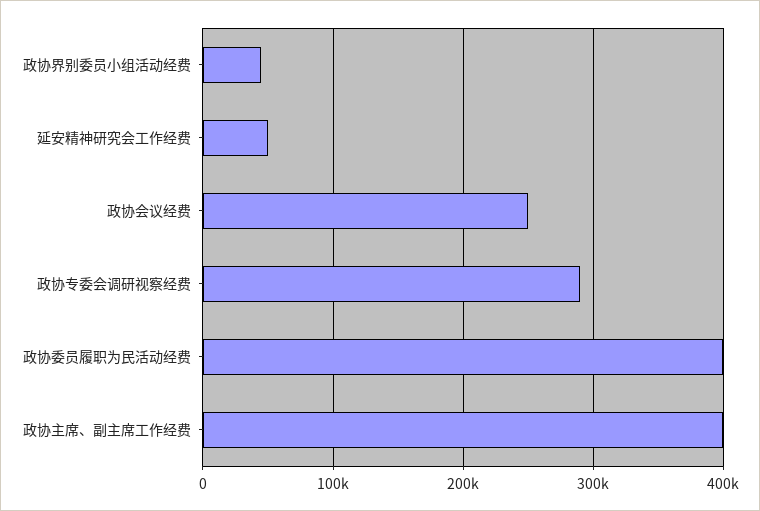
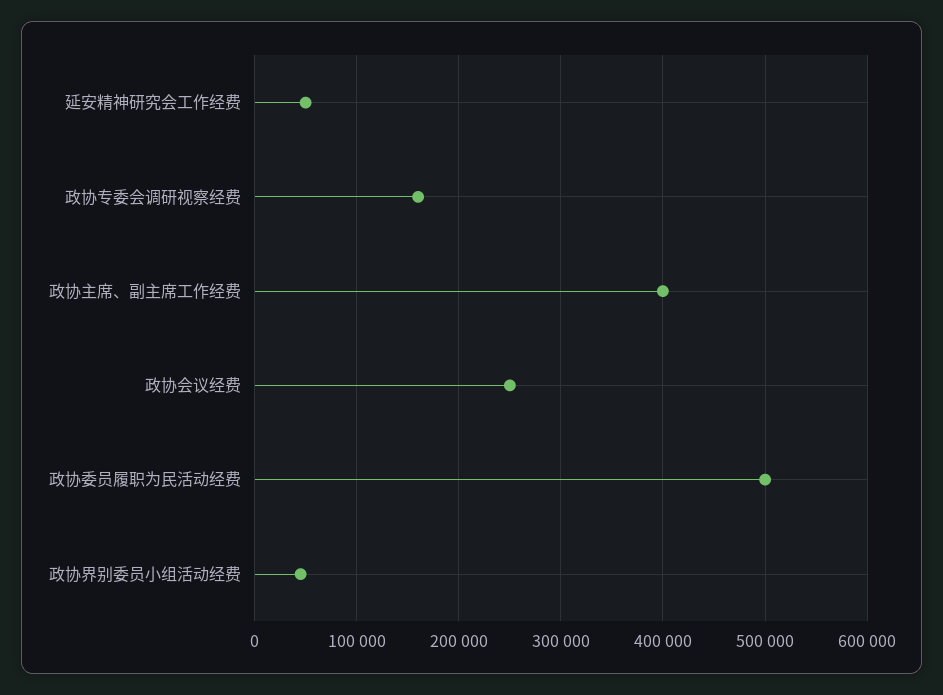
政协专委会调研视察经费: 290000 -> 160000
政协委员履职为民活动经费: 400000 -> 500000

